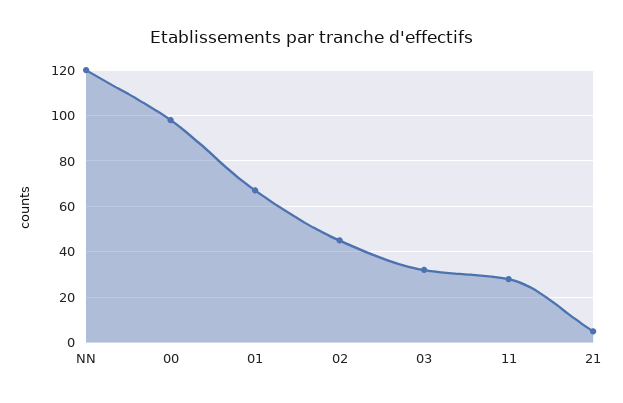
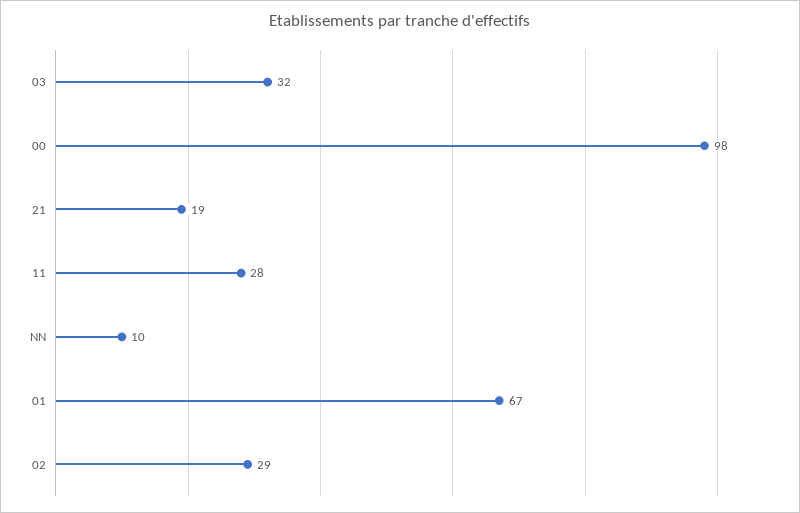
NN: 120 -> 10
02: 45 -> 29
21: 5 -> 19

